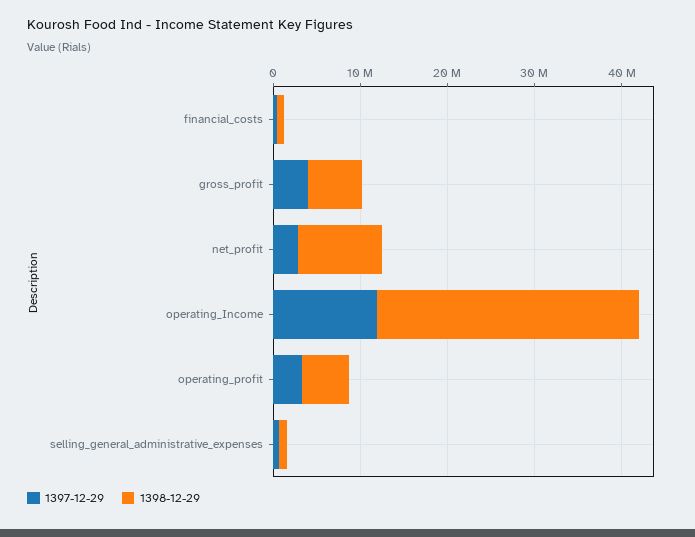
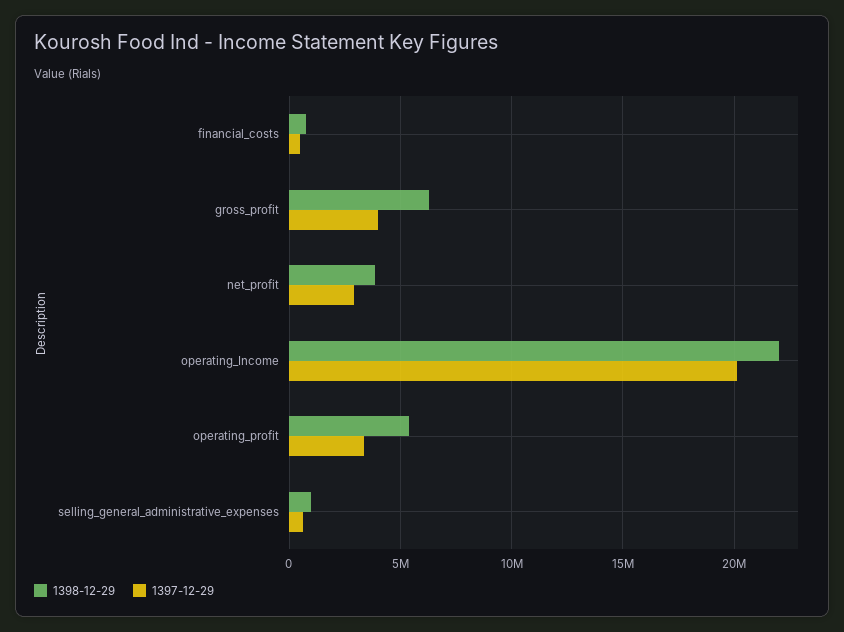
1398-12-29, net_profit: 10000000 -> 4000000
1397-12-29, operating_Income: 12000000 -> 20000000
1398-12-29, operating_Income: 30000000 -> 22000000

